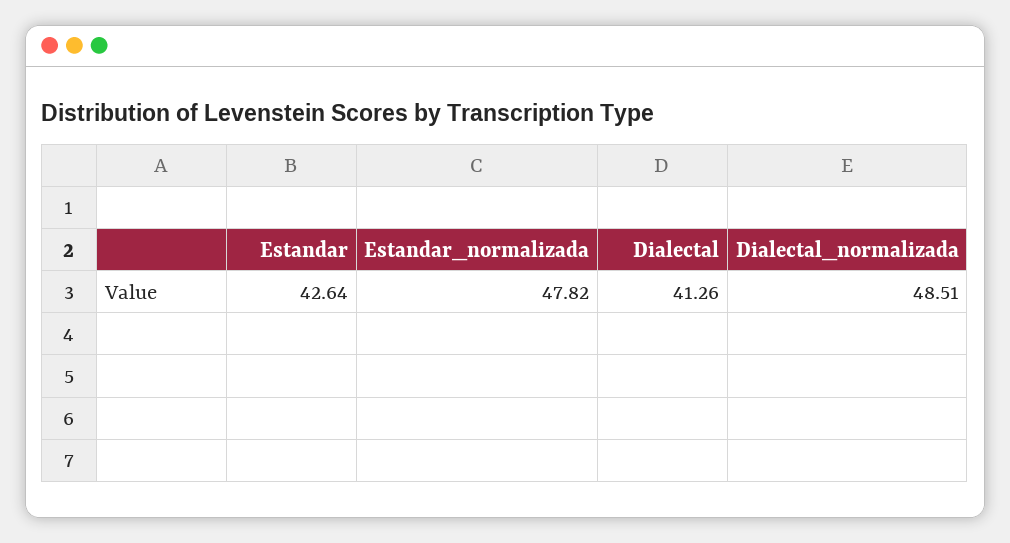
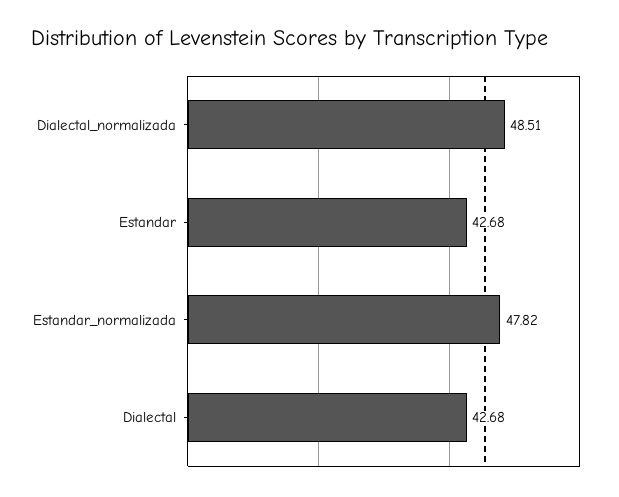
Estandar: 42.64 -> 42.68
Dialectal: 41.26 -> 42.68

